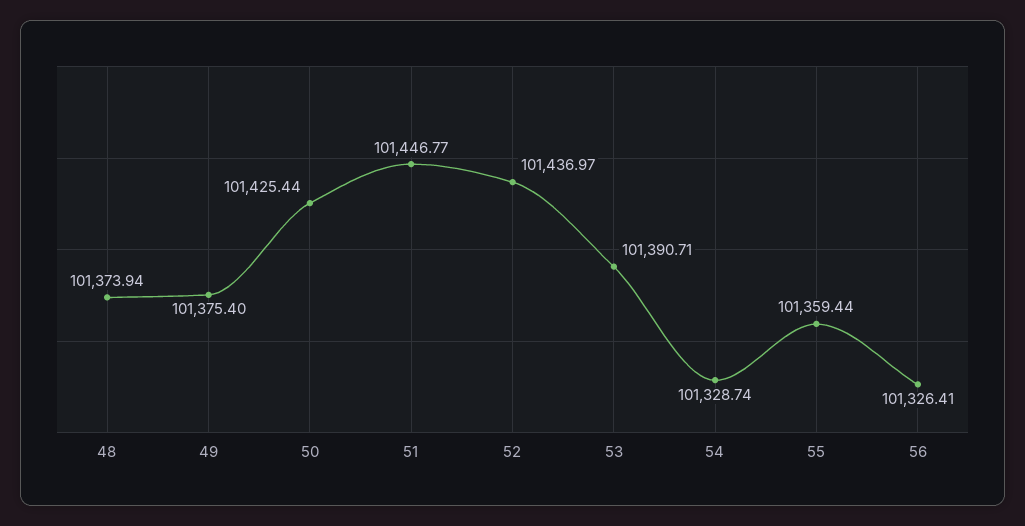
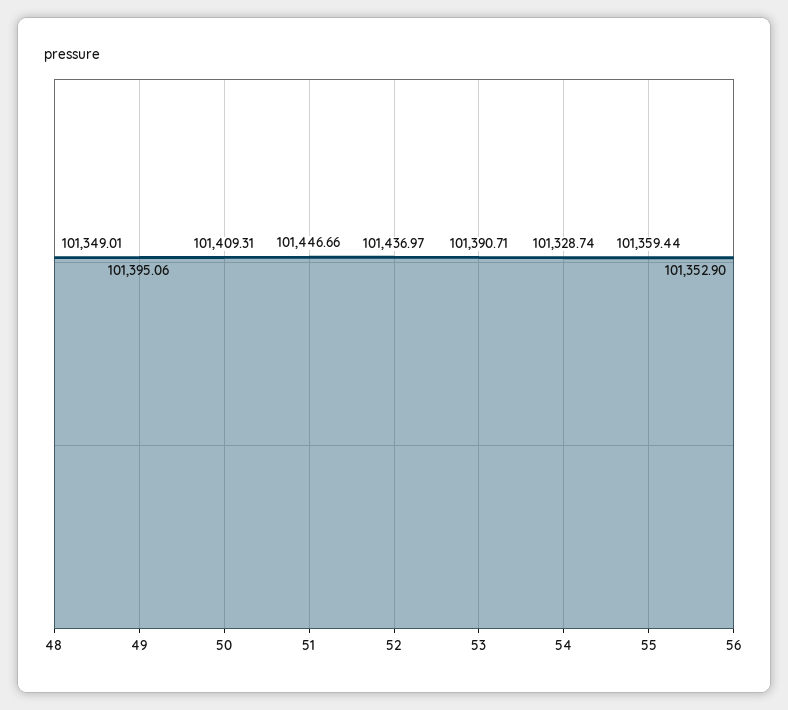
48: 101373.94 -> 101349.01
49: 101375.4 -> 101395.06
50: 101425.44 -> 101409.31
51: 101446.77 -> 101446.66
56: 101326.41 -> 101352.9

